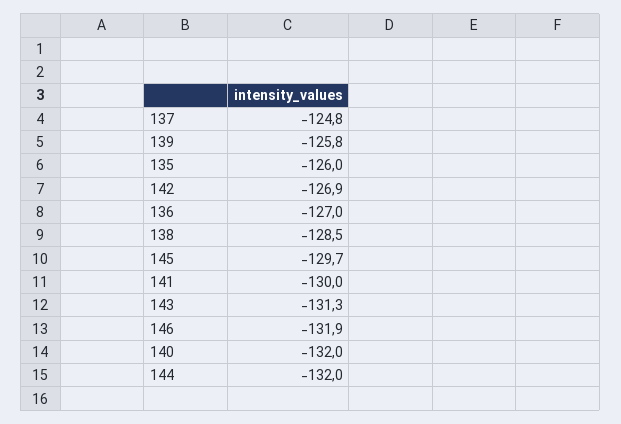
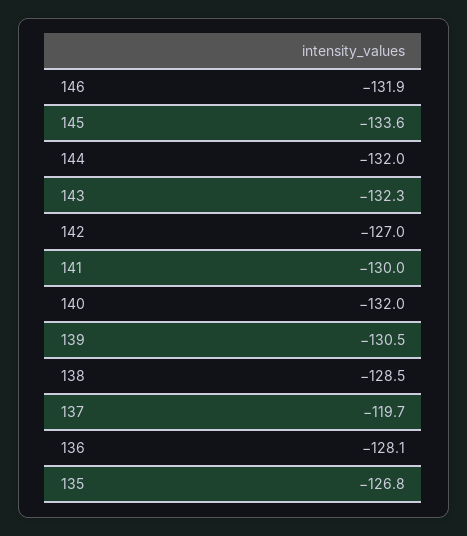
137: -124.8 -> -119.7
139: -125.8 -> -130.5
135: -126 -> -126.8
142: -126.9 -> -127
136: -127 -> -128.1
145: -129.7 -> -133.6
143: -131.3 -> -132.3

